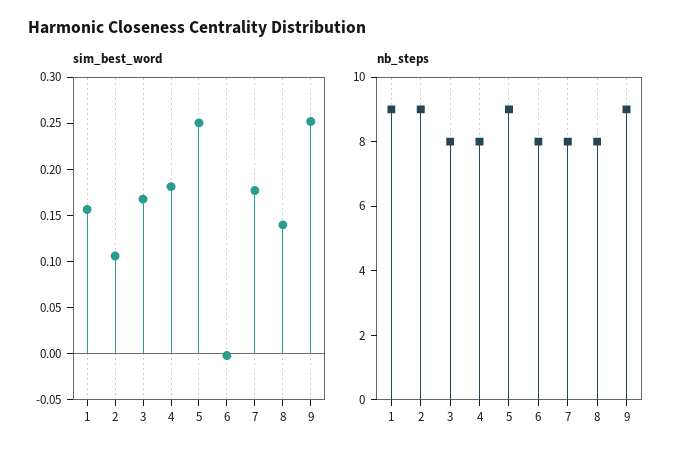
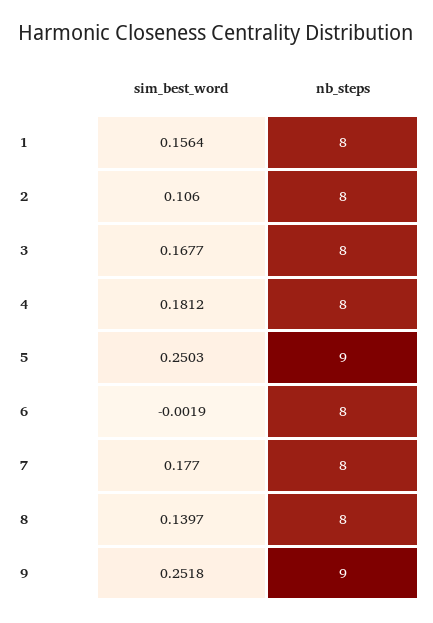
nb_steps, 1: 9 -> 8
nb_steps, 2: 9 -> 8

